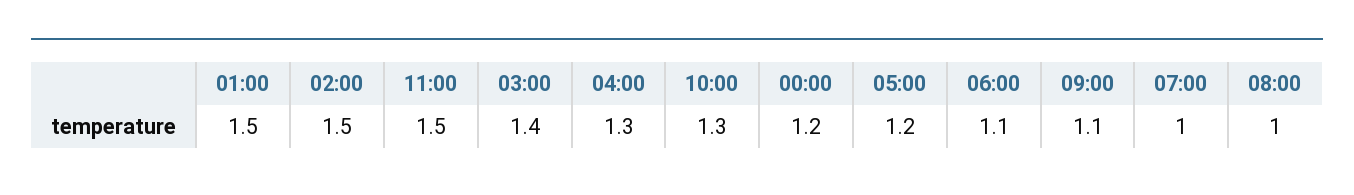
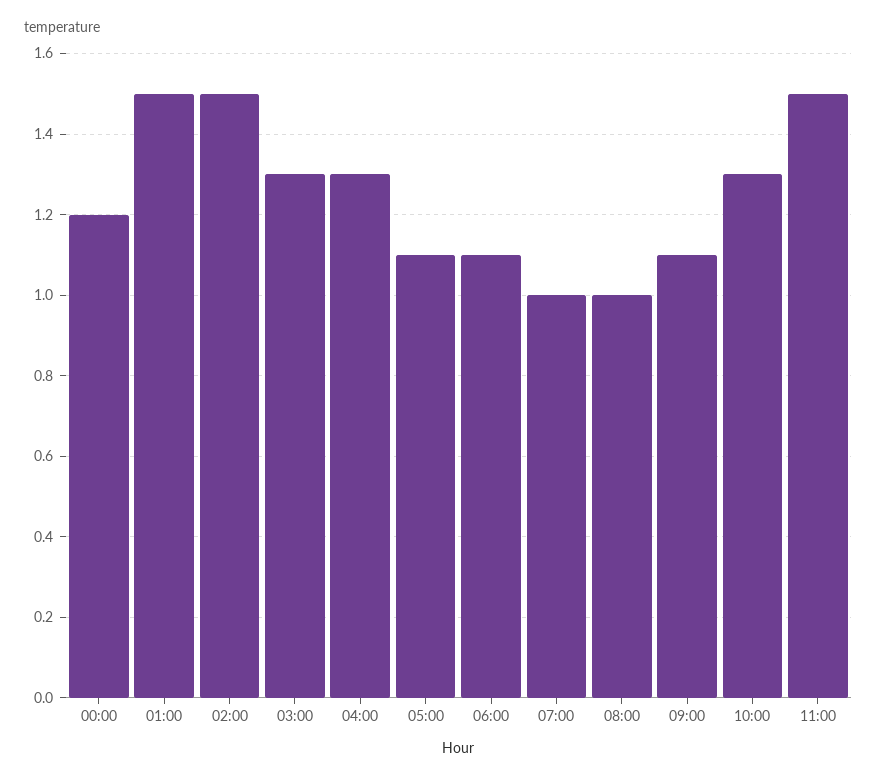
03:00: 1.4 -> 1.3
05:00: 1.2 -> 1.1

